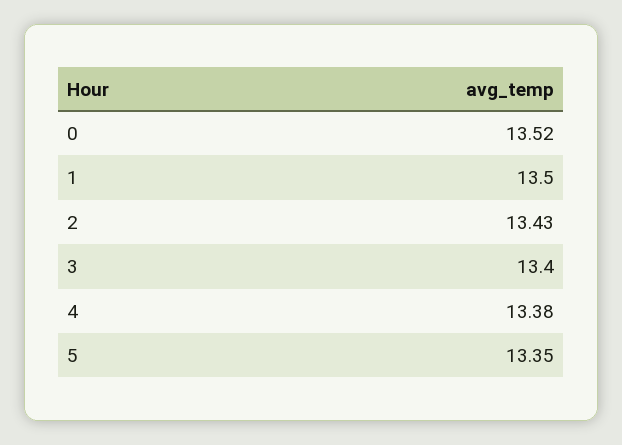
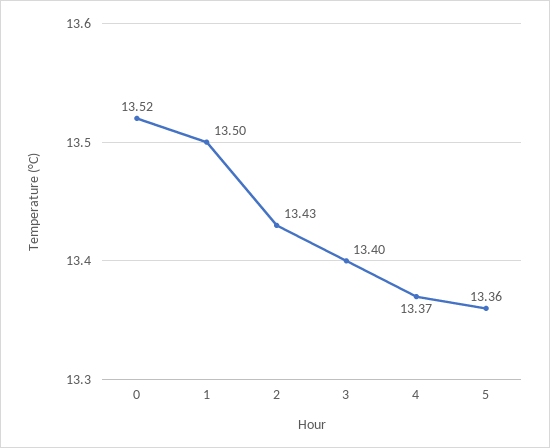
4: 13.38 -> 13.37
5: 13.35 -> 13.36

